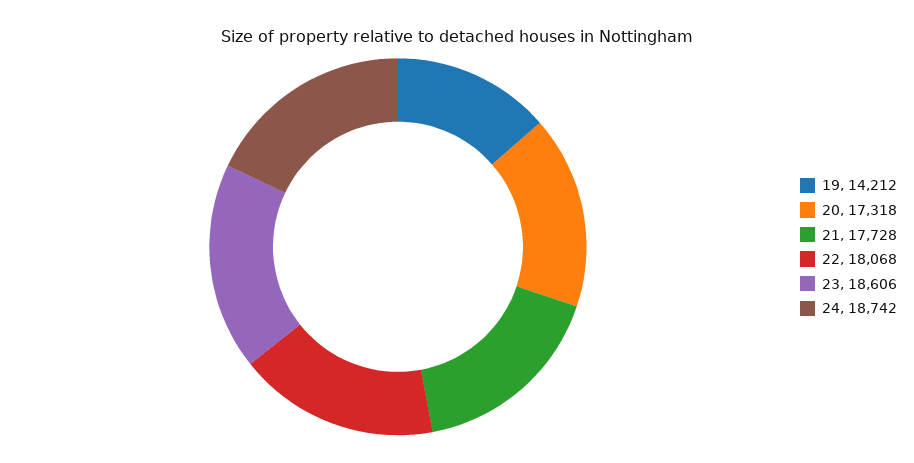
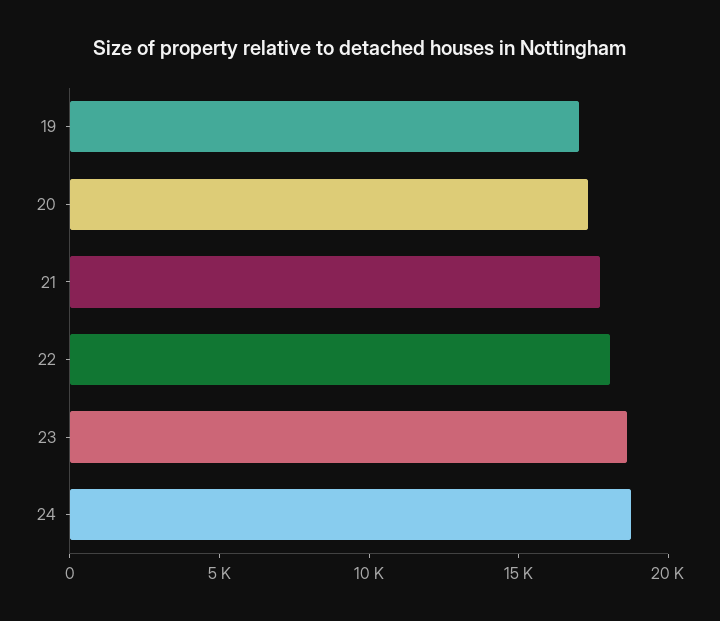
19: 14212 -> 17000

